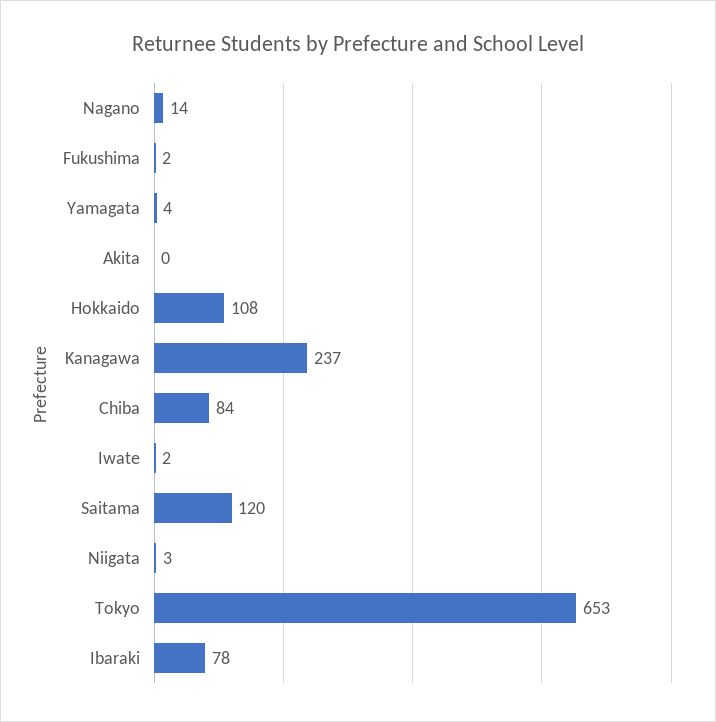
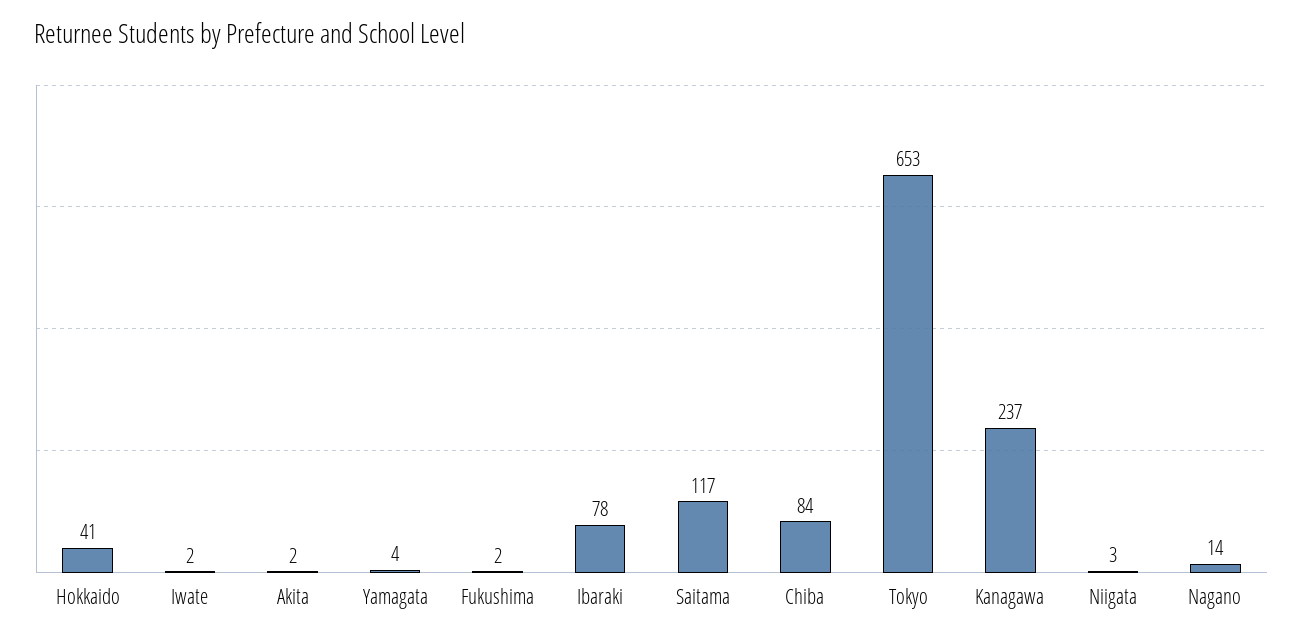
Akita: 0 -> 2
Hokkaido: 108 -> 41
Saitama: 120 -> 117

